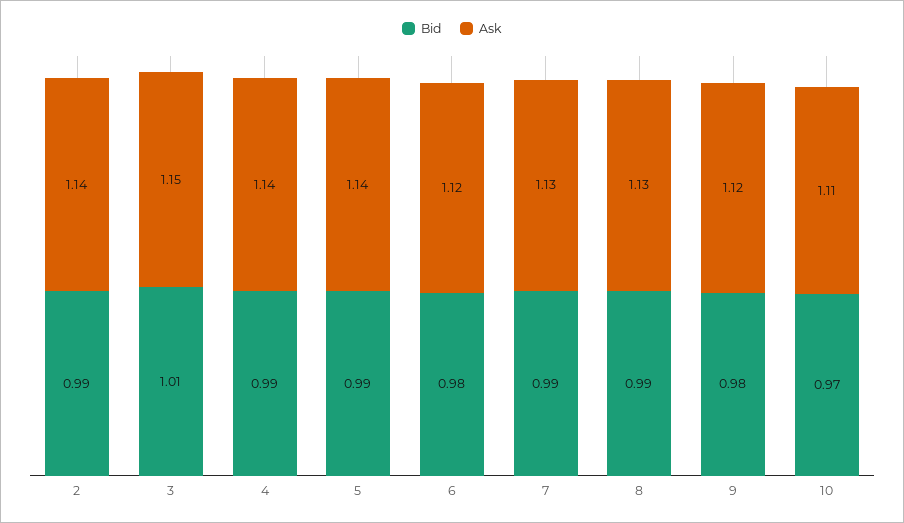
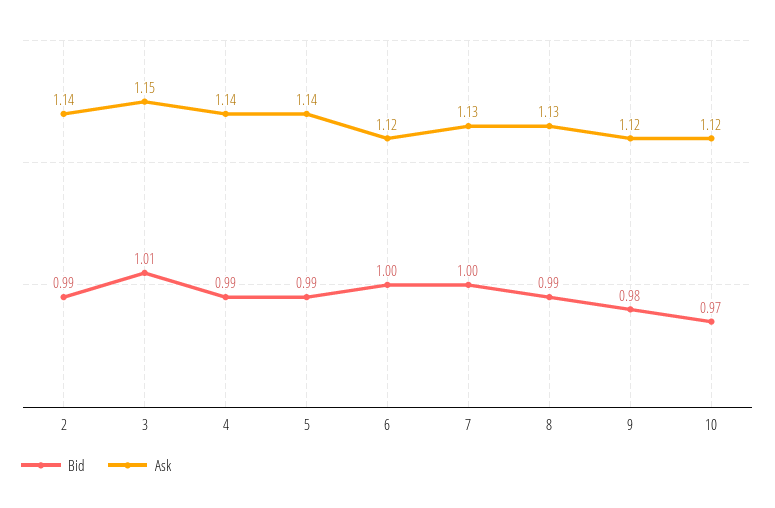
Bid, 6: 0.98 -> 1
Bid, 7: 0.99 -> 1
Ask, 10: 1.11 -> 1.12

